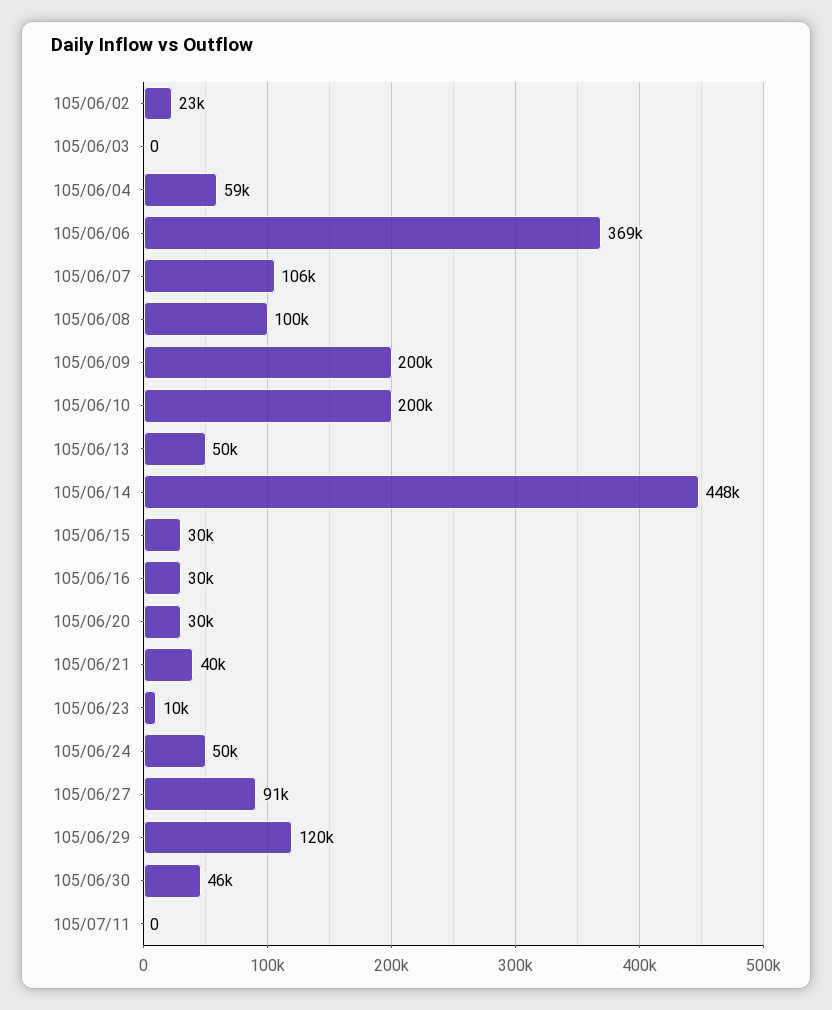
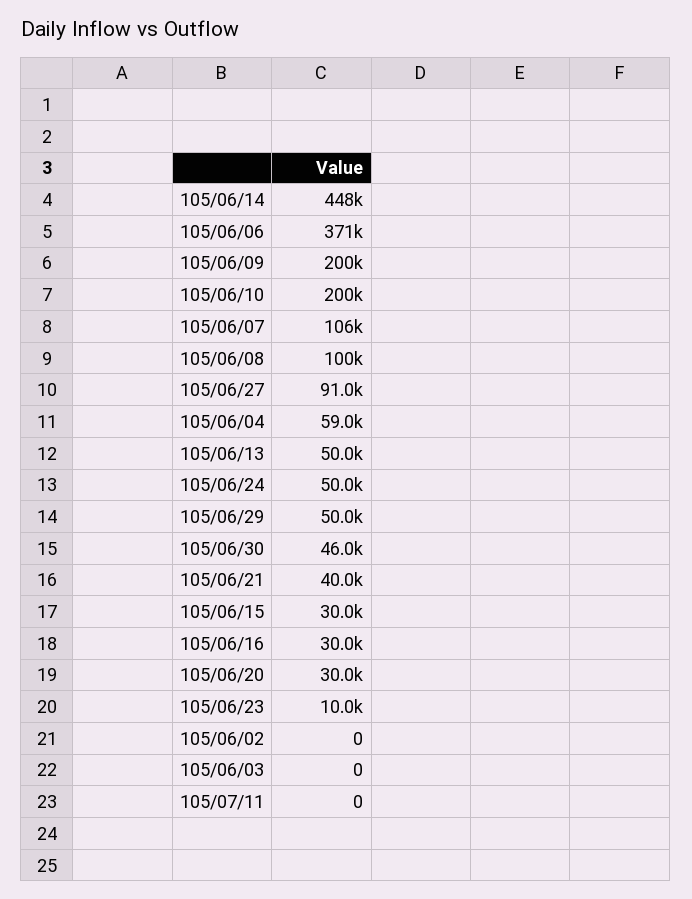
105/06/02: 23000 -> 0
105/06/06: 369000 -> 371000
105/06/29: 120000 -> 50000

